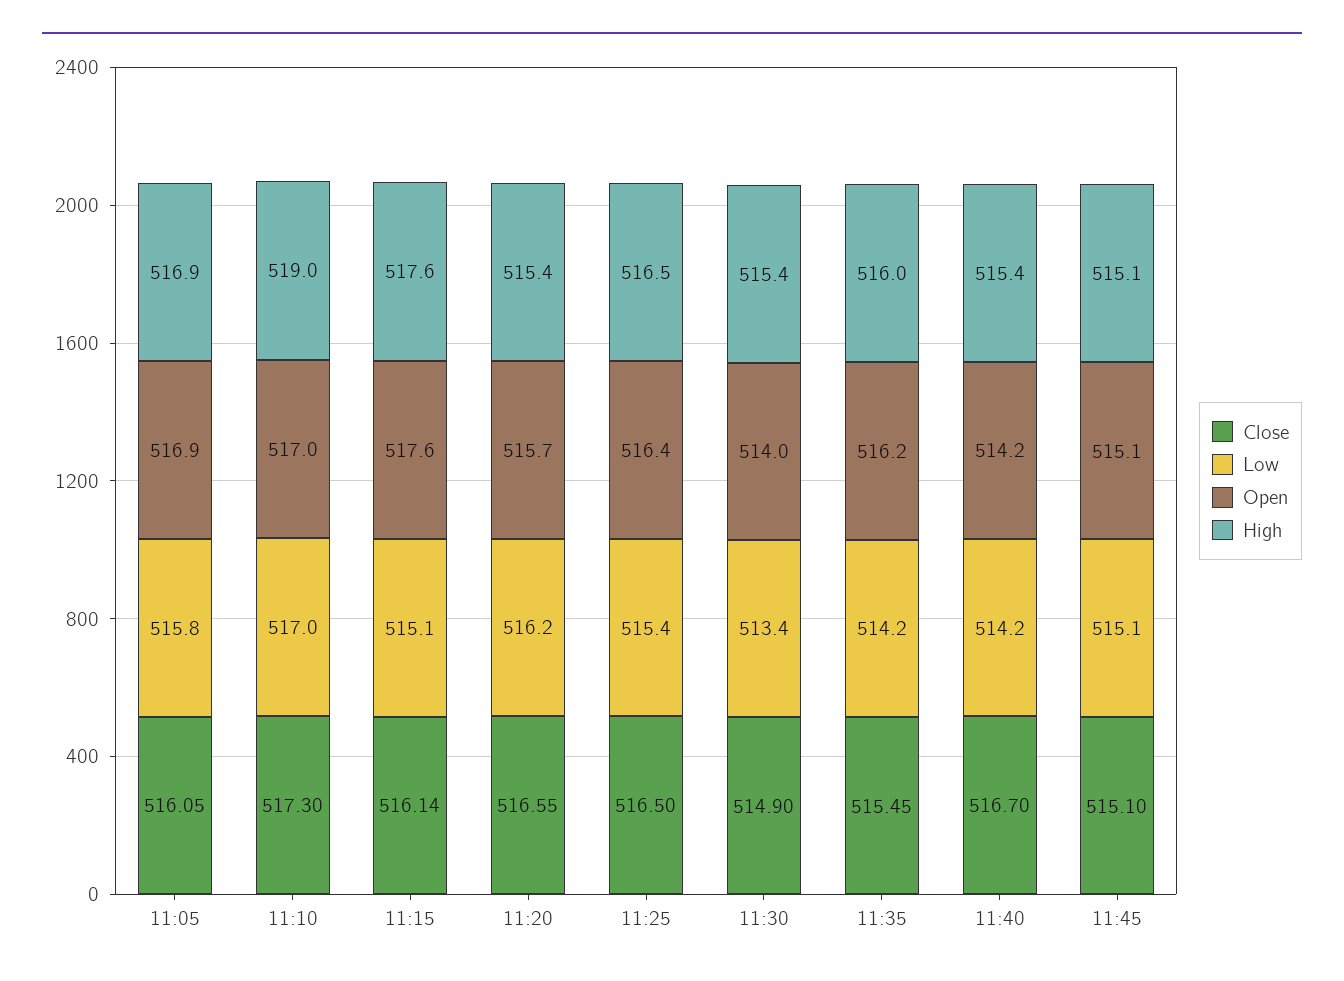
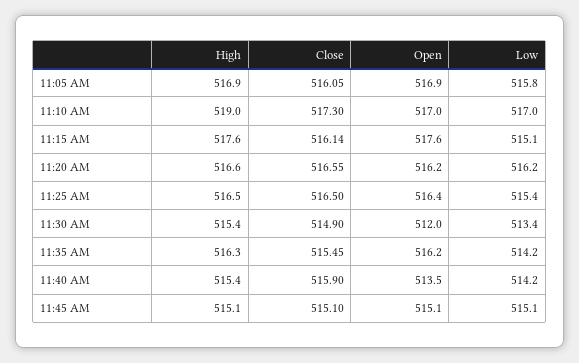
Open, 11:20: 515.7 -> 516.2
High, 11:20: 515.4 -> 516.6
Open, 11:30: 514 -> 512
High, 11:35: 516 -> 516.3
Close, 11:40: 516.7 -> 515.9
Open, 11:40: 514.2 -> 513.5

